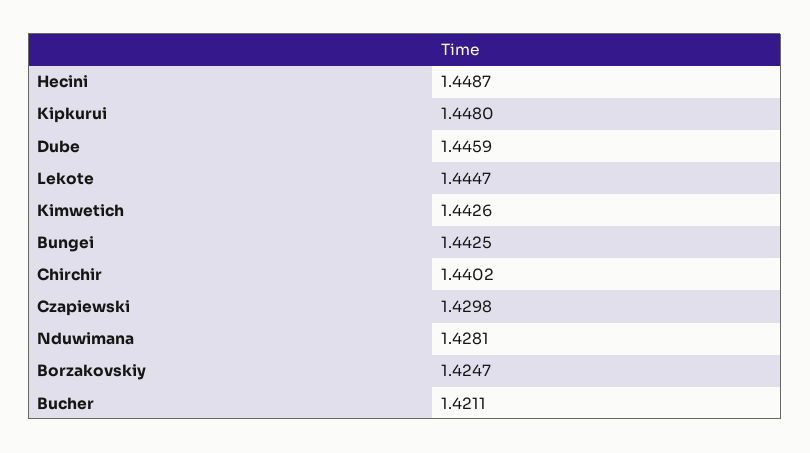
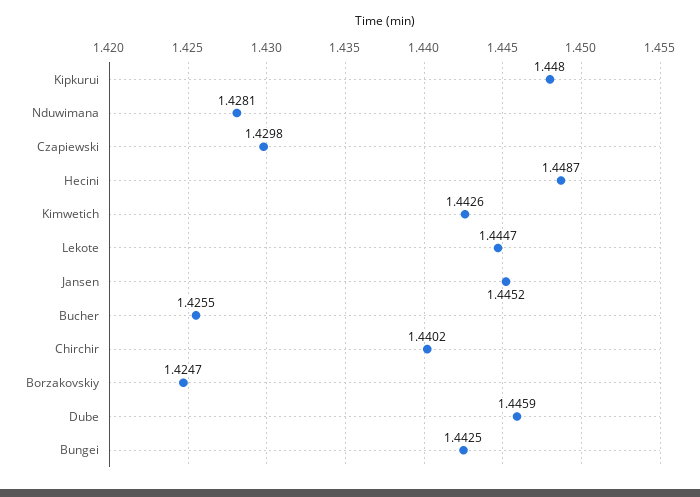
Bucher: 1.4211 -> 1.4255
Jansen: none -> 1.4452

